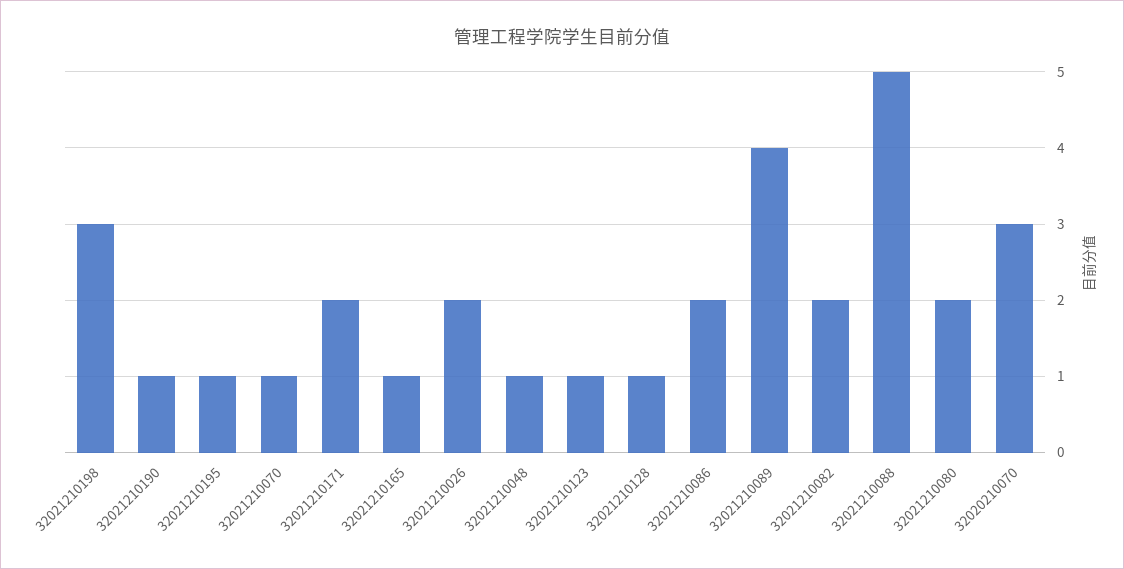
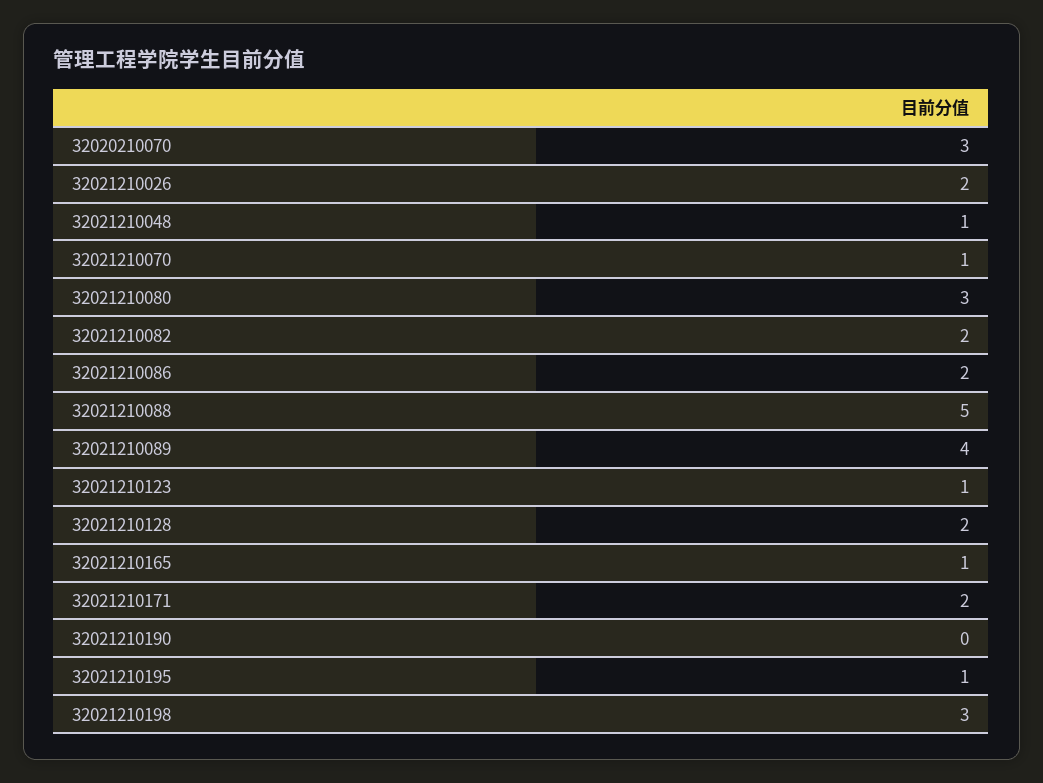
32021210190: 1 -> 0
32021210128: 1 -> 2
32021210080: 2 -> 3

